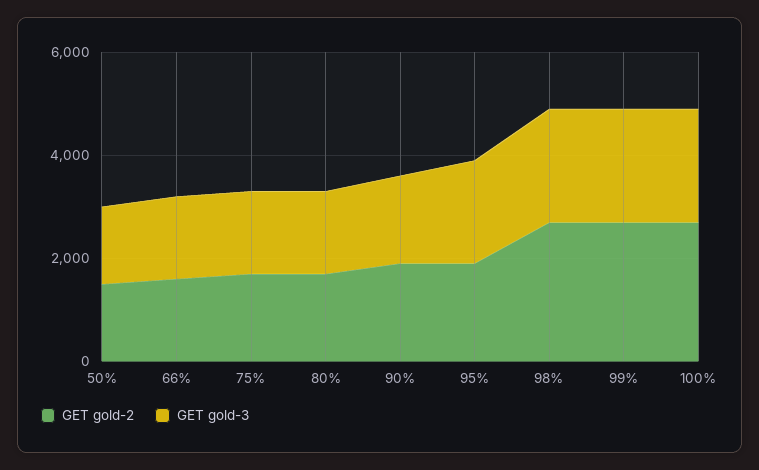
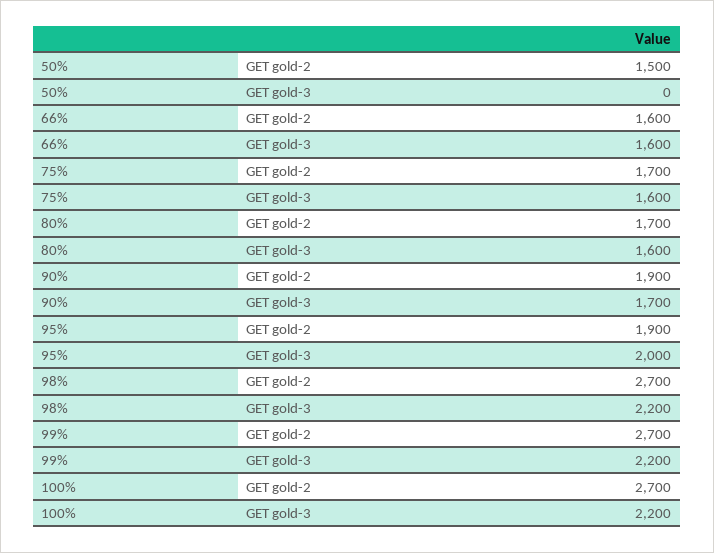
GET gold-3, 50%: 1500 -> 0

